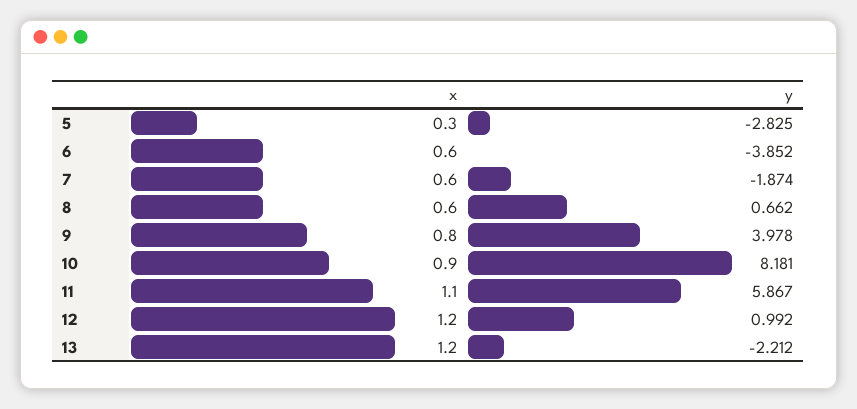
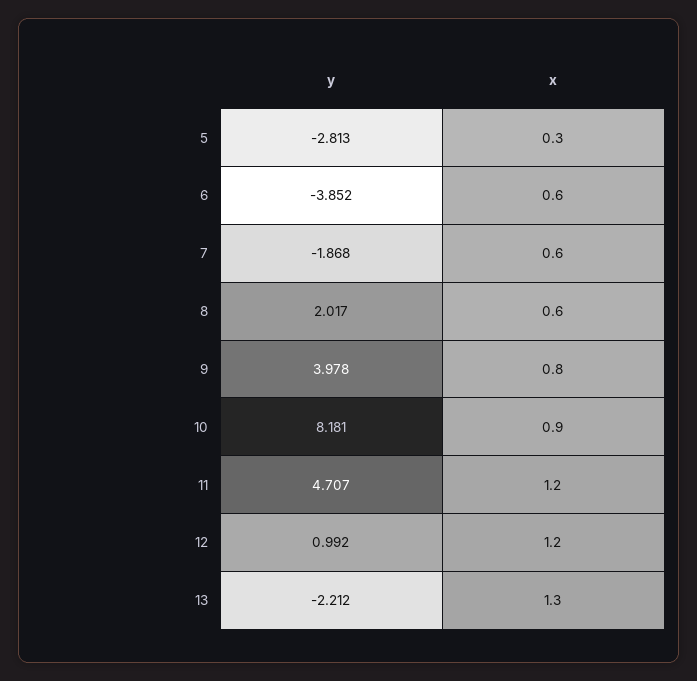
y, 5: -2.825 -> -2.813
y, 7: -1.874 -> -1.868
y, 8: 0.662 -> 2.017
x, 11: 1.1 -> 1.2
y, 11: 5.867 -> 4.707
x, 13: 1.2 -> 1.3

